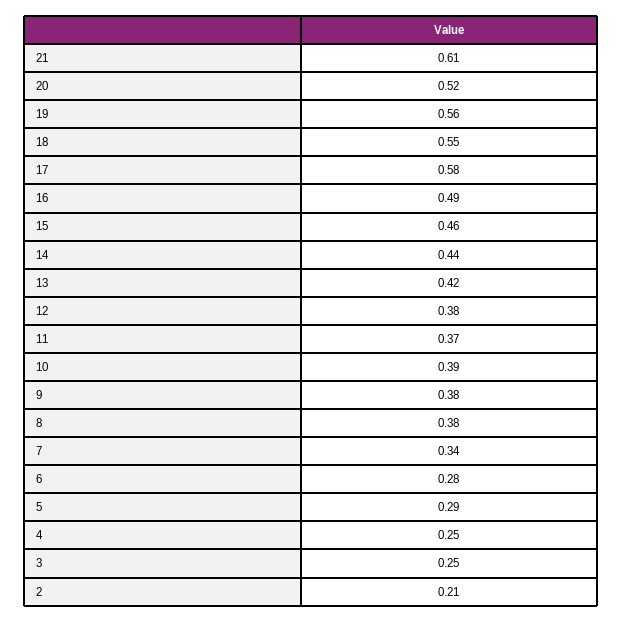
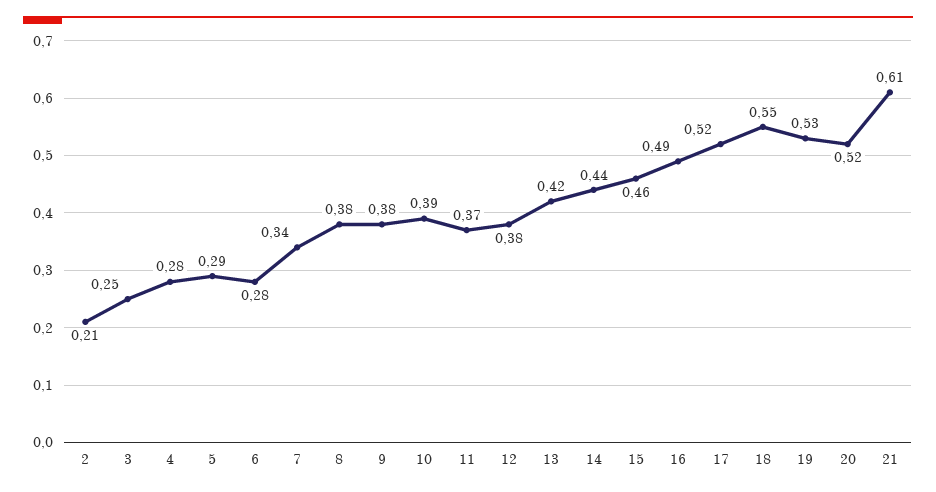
19: 0.56 -> 0.53
17: 0.58 -> 0.52
4: 0.25 -> 0.28

